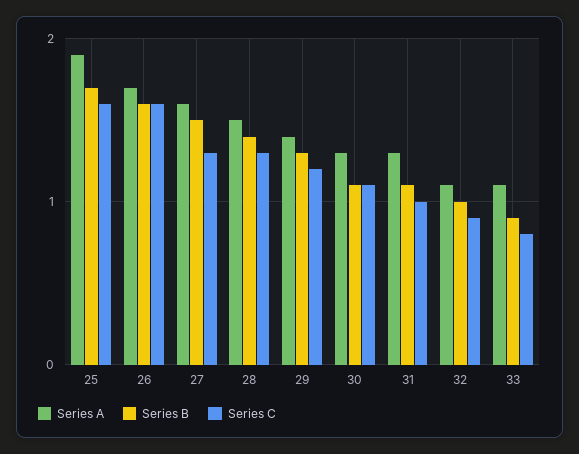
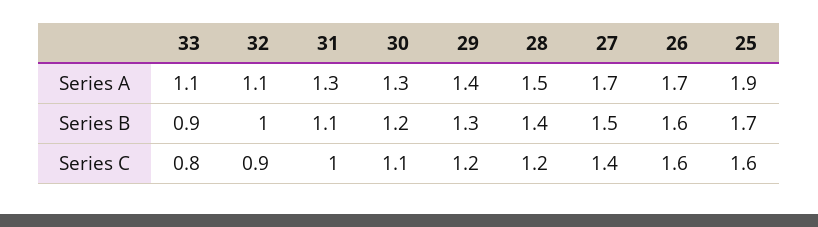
Series A, 27: 1.6 -> 1.7
Series C, 27: 1.3 -> 1.4
Series C, 28: 1.3 -> 1.2
Series B, 30: 1.1 -> 1.2

